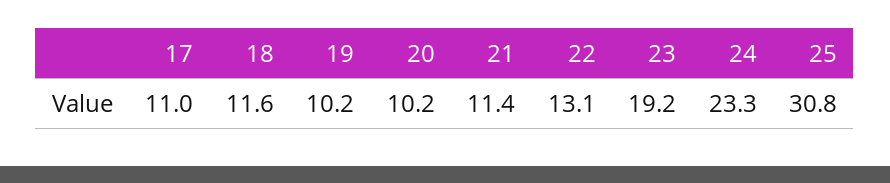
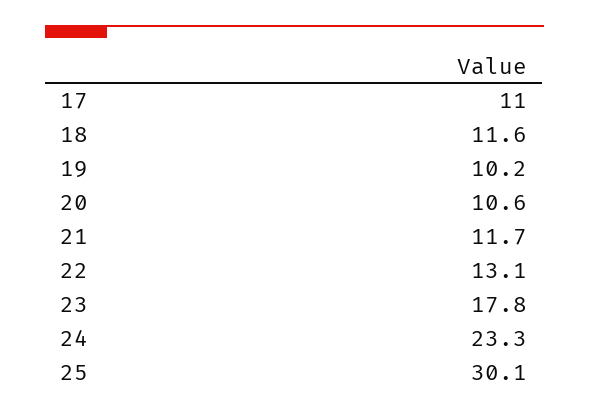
20: 10.2 -> 10.6
21: 11.4 -> 11.7
23: 19.2 -> 17.8
25: 30.8 -> 30.1

